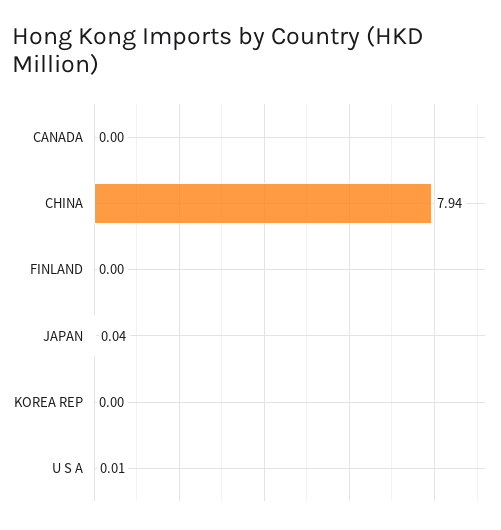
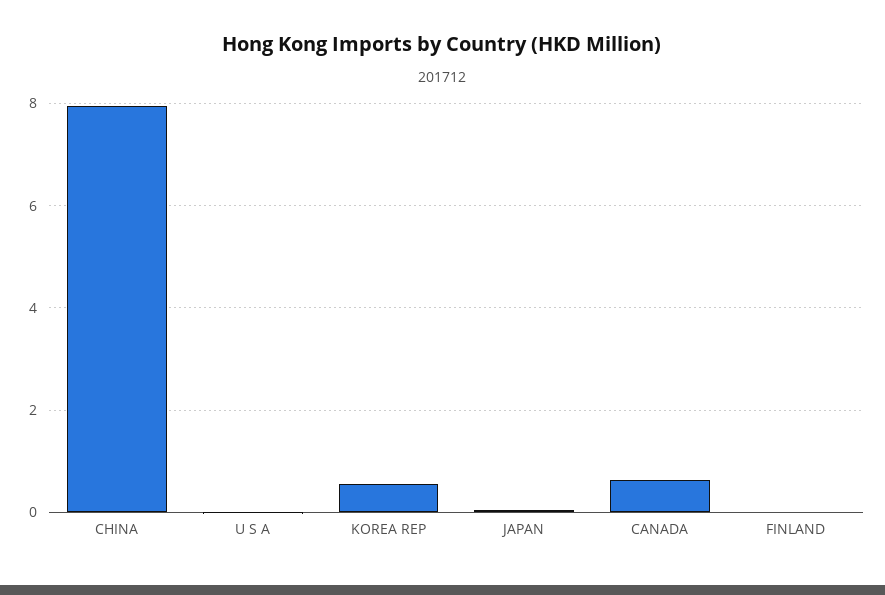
CANADA: 0 -> 0.6
KOREA REP: 0 -> 0.6

